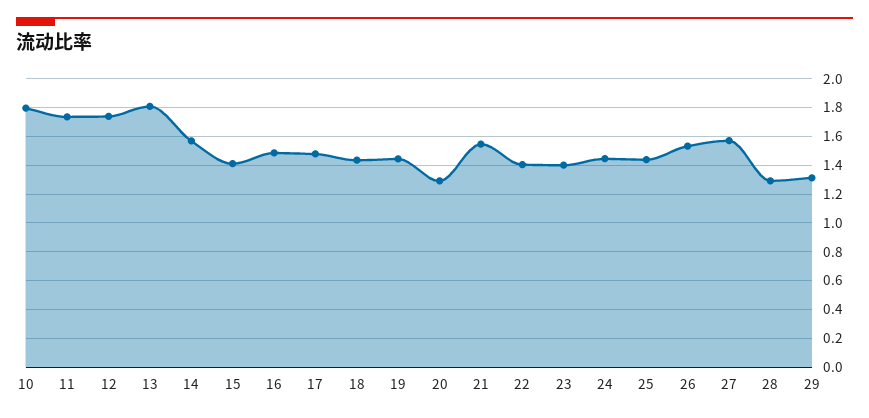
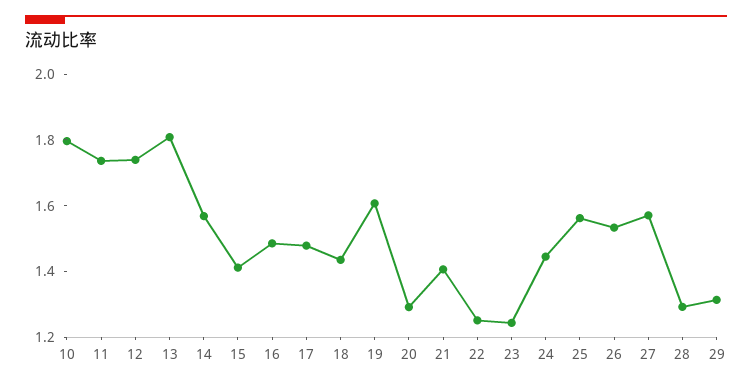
19: 1.45 -> 1.6
21: 1.55 -> 1.4
22: 1.4 -> 1.25
23: 1.4 -> 1.25
25: 1.45 -> 1.55

